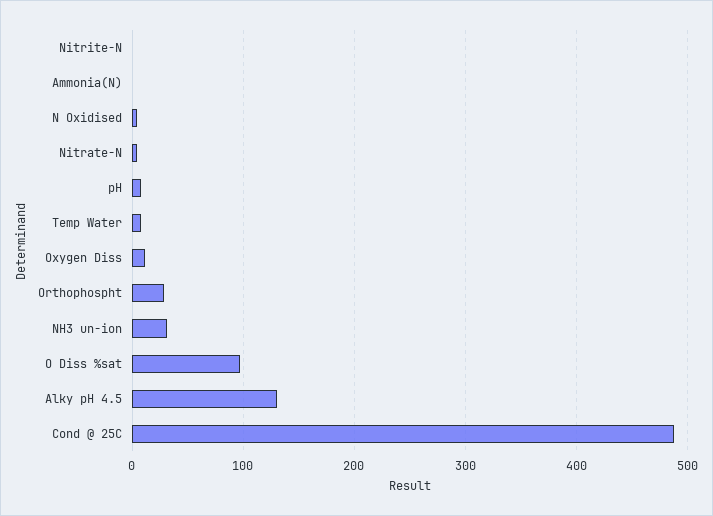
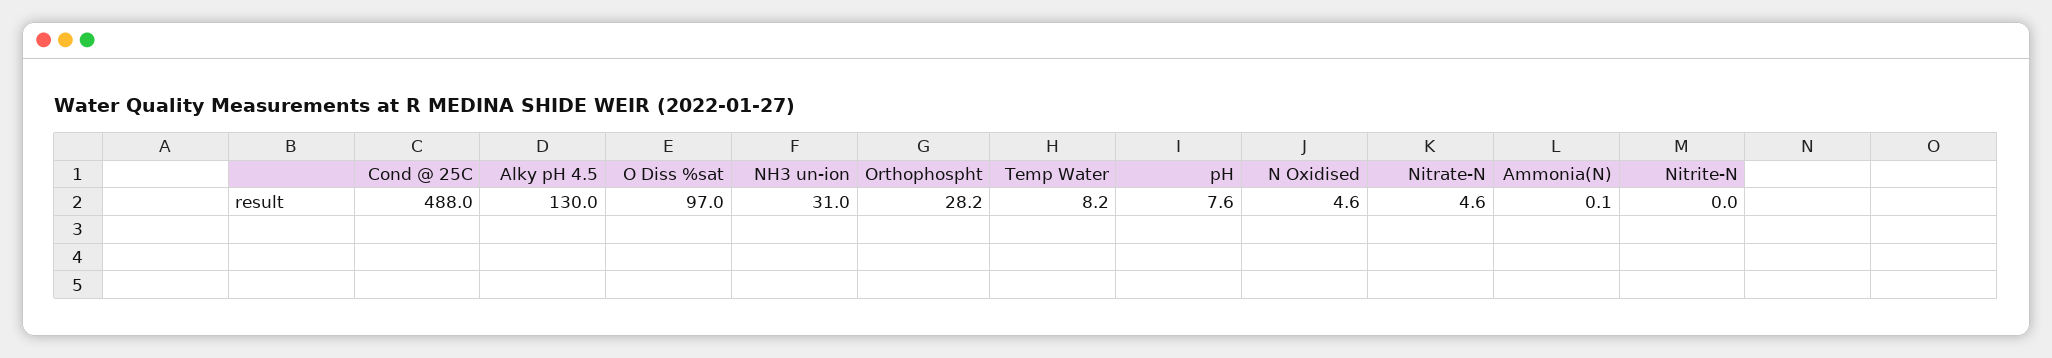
Oxygen Diss: 10 -> none

